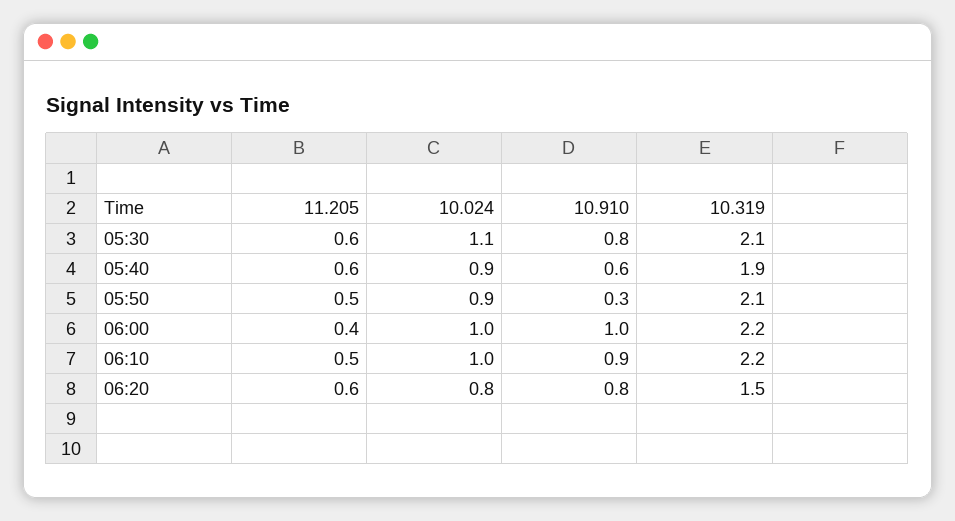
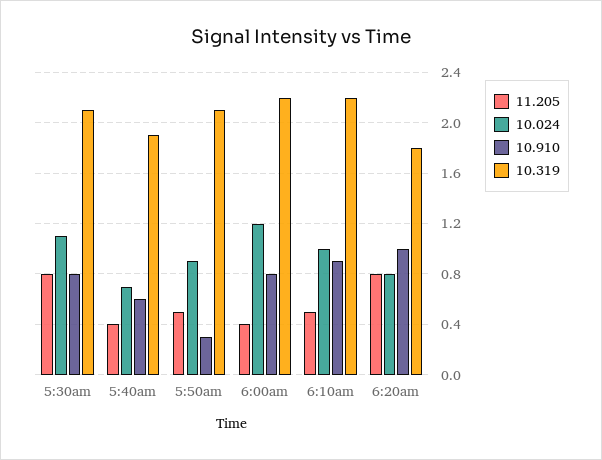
11.205, 05:30: 0.6 -> 0.8
11.205, 05:40: 0.6 -> 0.4
10.024, 05:40: 0.9 -> 0.7
10.024, 06:00: 1 -> 1.2
10.910, 06:00: 1 -> 0.8
11.205, 06:20: 0.6 -> 0.8
10.910, 06:20: 0.8 -> 1
10.319, 06:20: 1.5 -> 1.8

